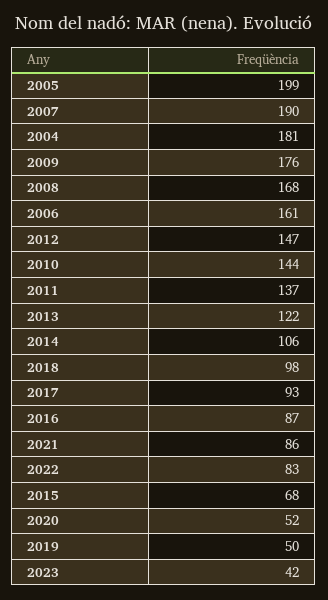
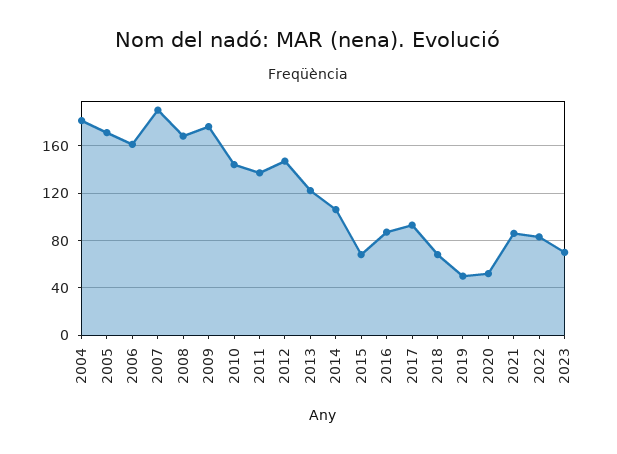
2005: 199 -> 170
2018: 98 -> 70
2023: 42 -> 70

